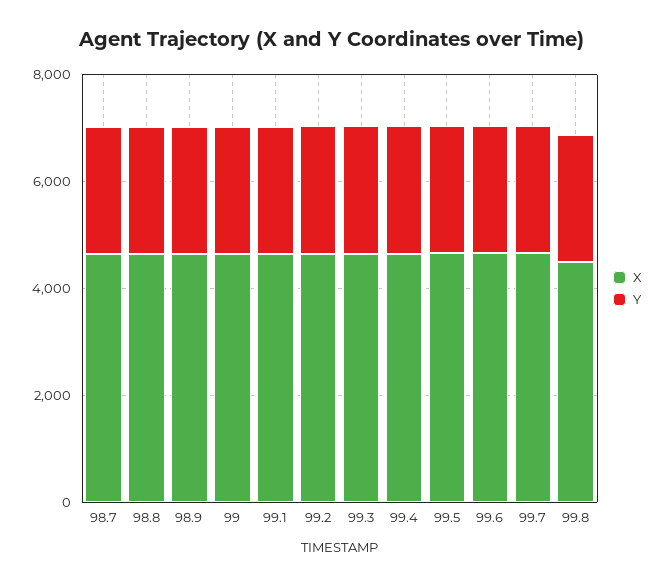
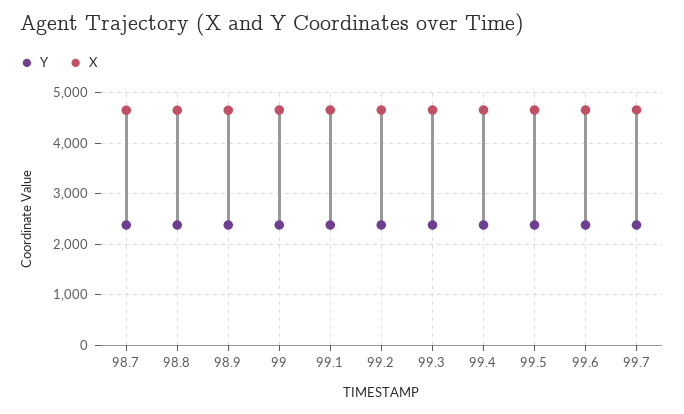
X, 99.8: 4500 -> none
Y, 99.8: 2500 -> none

